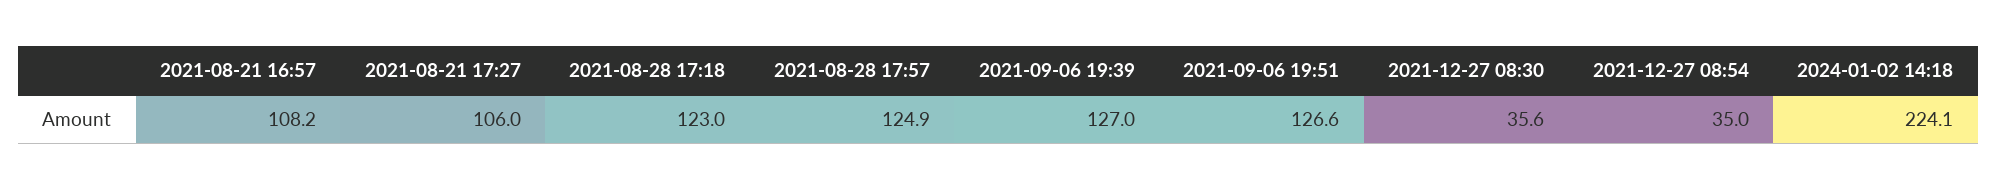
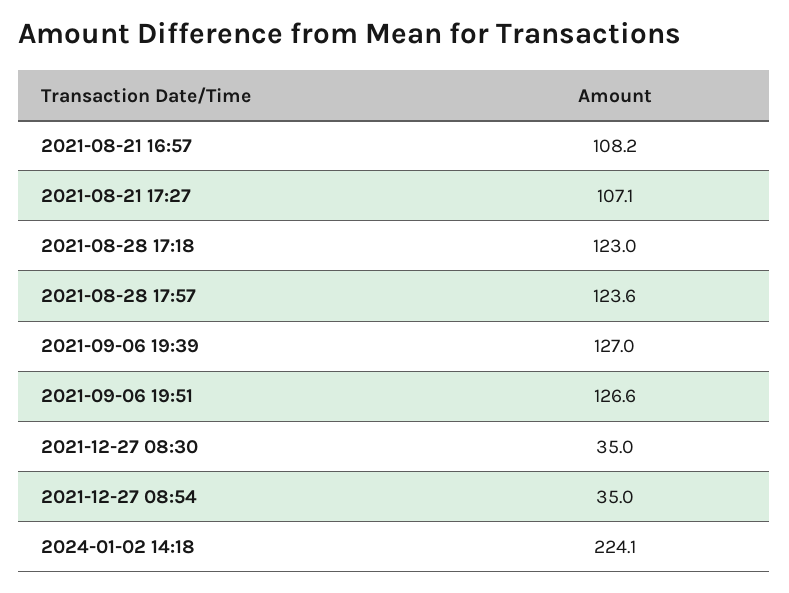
2021-08-21 17:27: 106 -> 107.1
2021-08-28 17:57: 124.9 -> 123.6
2021-12-27 08:30: 35.6 -> 35

